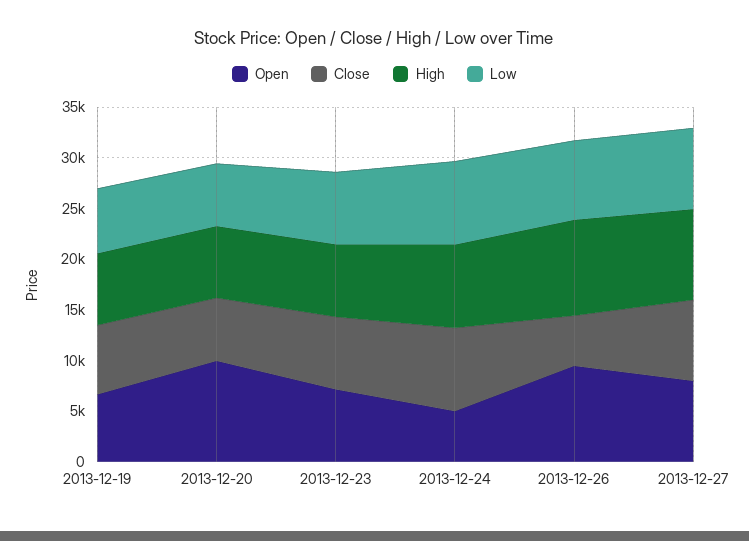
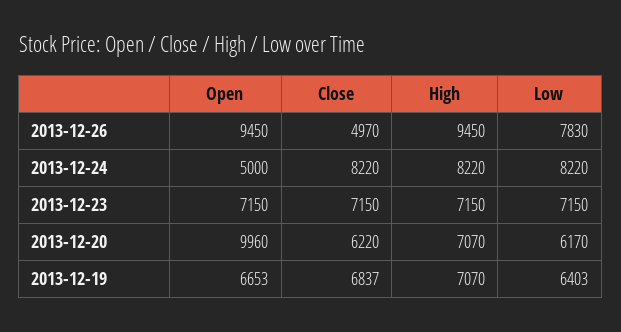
Open, 2013-12-27: 8000 -> none
Close, 2013-12-27: 8000 -> none
High, 2013-12-27: 9000 -> none
Low, 2013-12-27: 8000 -> none

